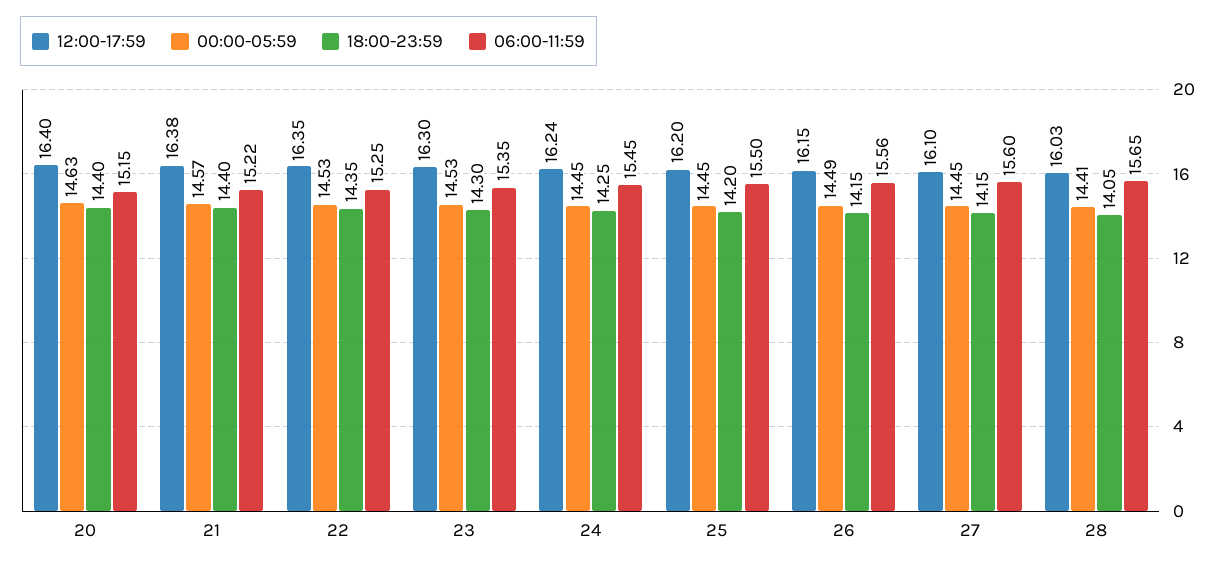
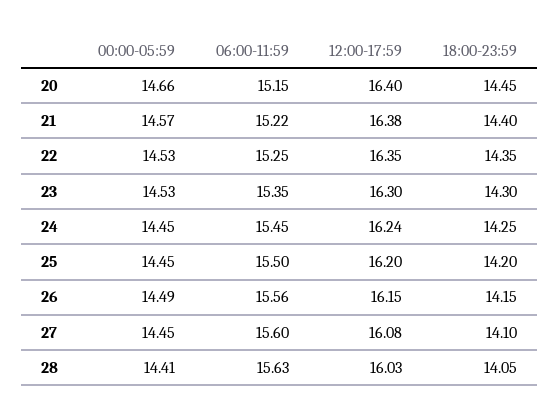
00:00-05:59, 20: 14.63 -> 14.66
18:00-23:59, 20: 14.4 -> 14.45
12:00-17:59, 27: 16.1 -> 16.08
18:00-23:59, 27: 14.15 -> 14.1
06:00-11:59, 28: 15.65 -> 15.63

